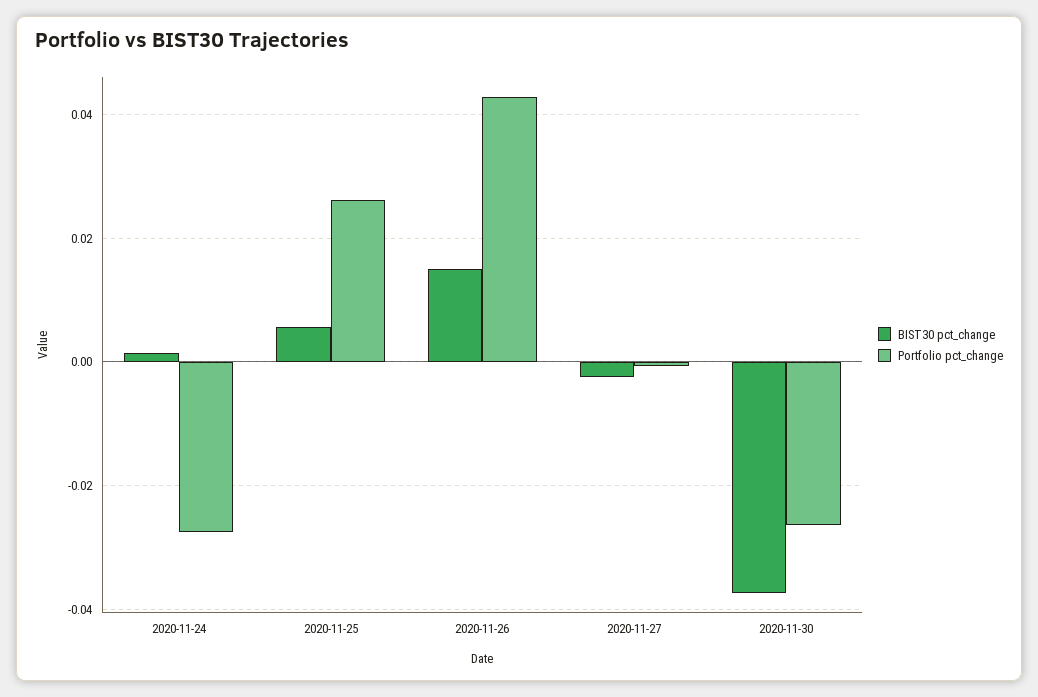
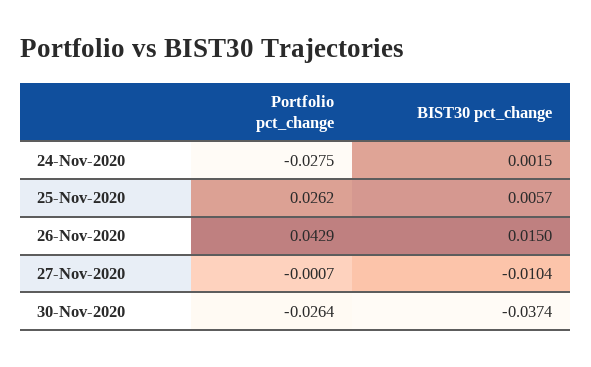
BIST30 pct_change, 2020-11-27: -0.002 -> -0.0104

